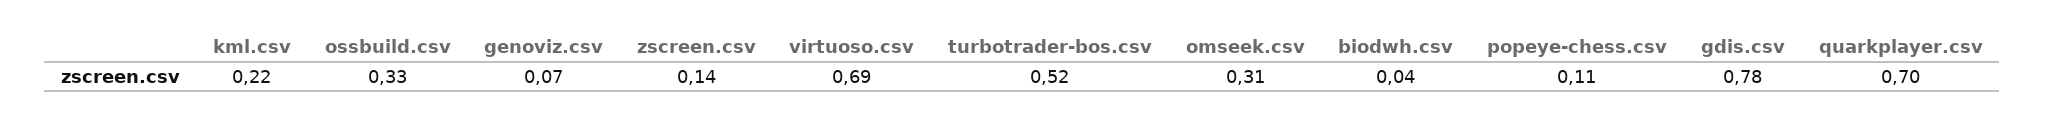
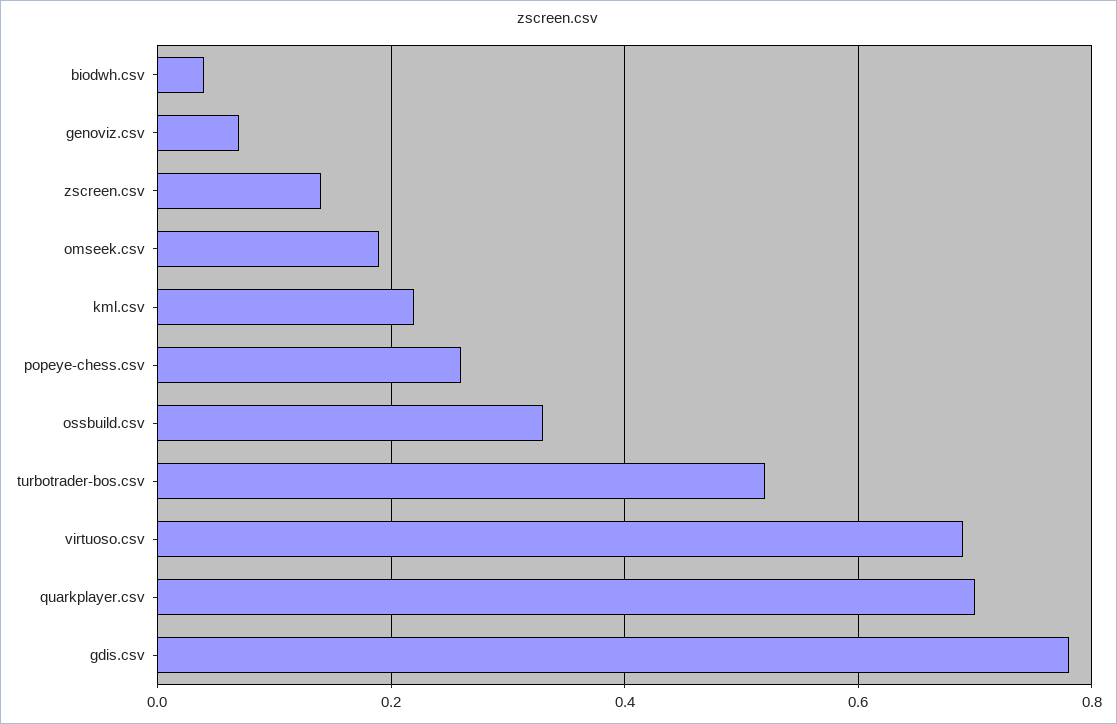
omseek.csv: 0.31 -> 0.2
popeye-chess.csv: 0.11 -> 0.25

